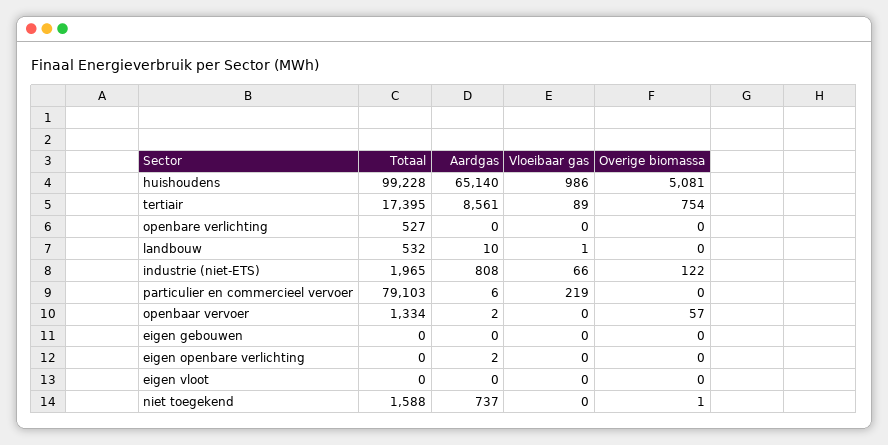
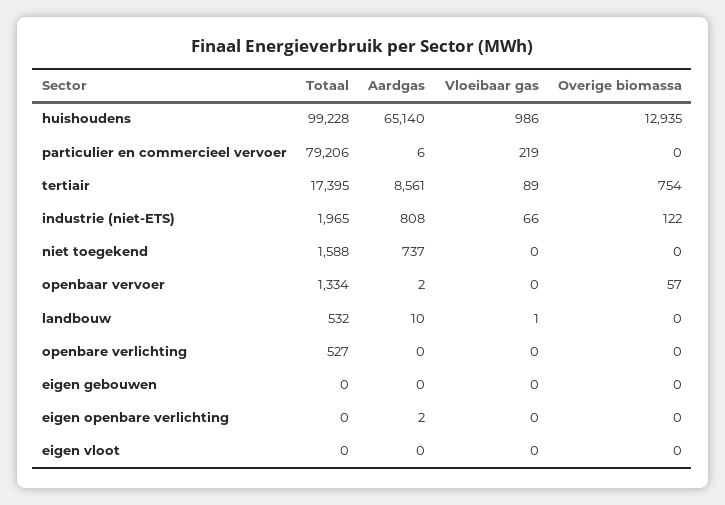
Overige biomassa, huishoudens: 5081 -> 12935
Totaal, particulier en commercieel vervoer: 79103 -> 79206
Overige biomassa, niet toegekend: 1 -> 0

